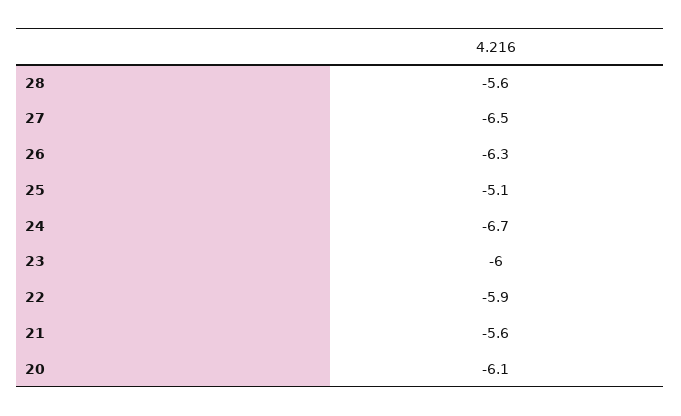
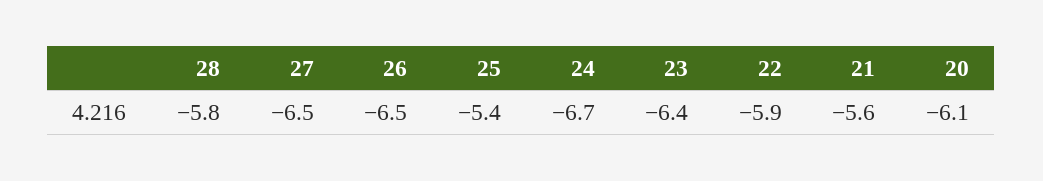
28: -5.6 -> -5.8
26: -6.3 -> -6.5
25: -5.1 -> -5.4
23: -6 -> -6.4

